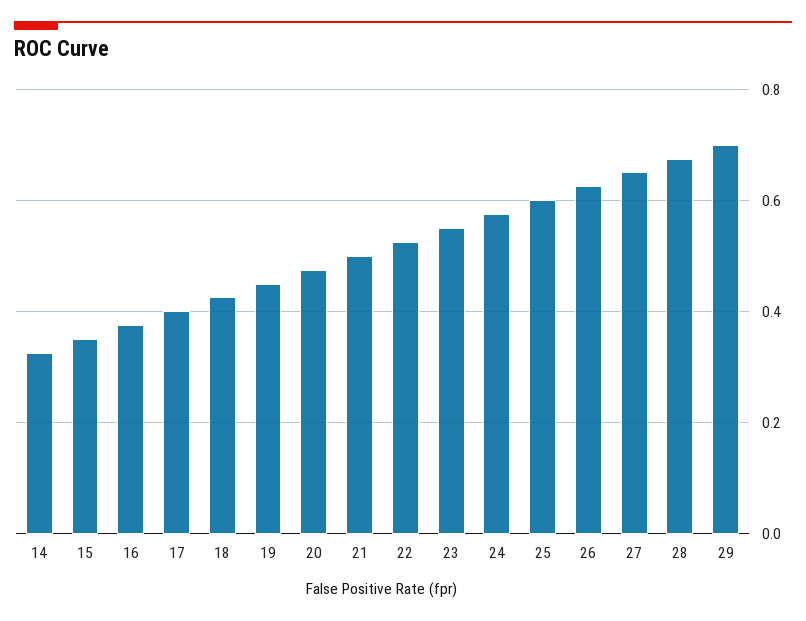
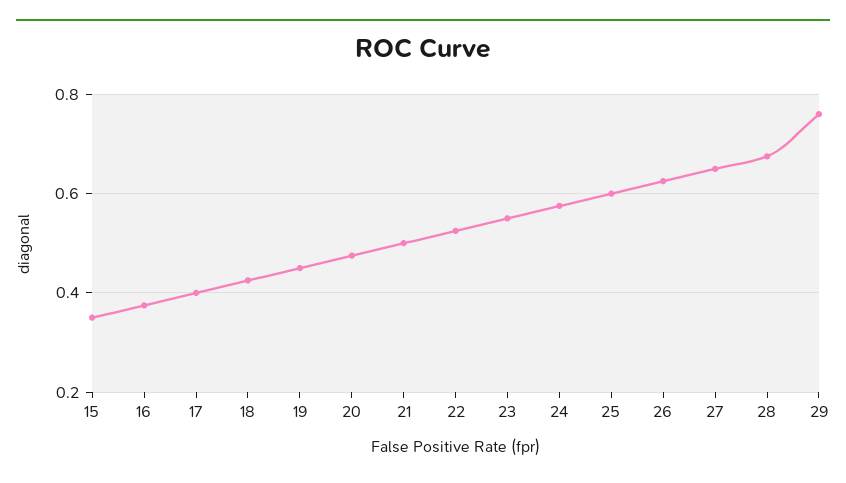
14: 0.32 -> none
29: 0.7 -> 0.76

